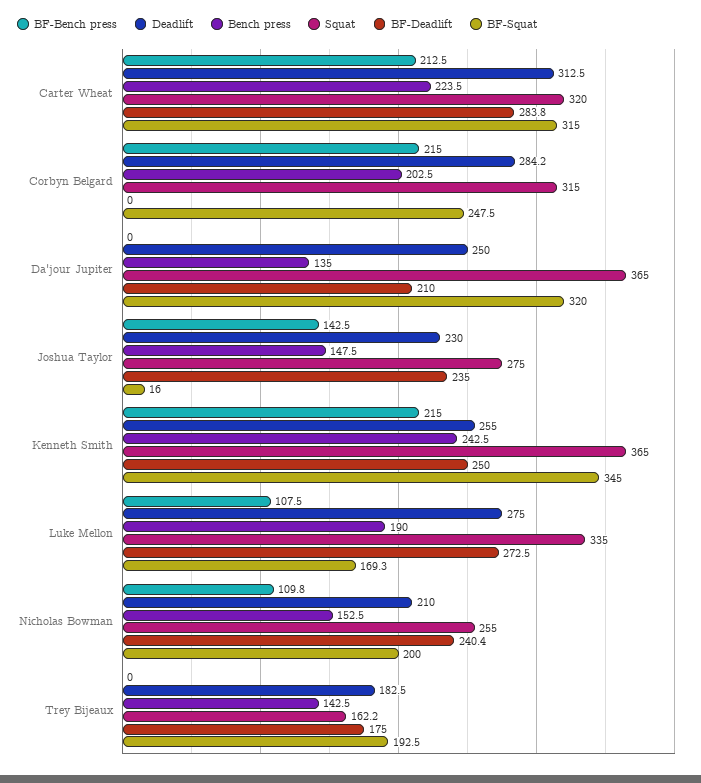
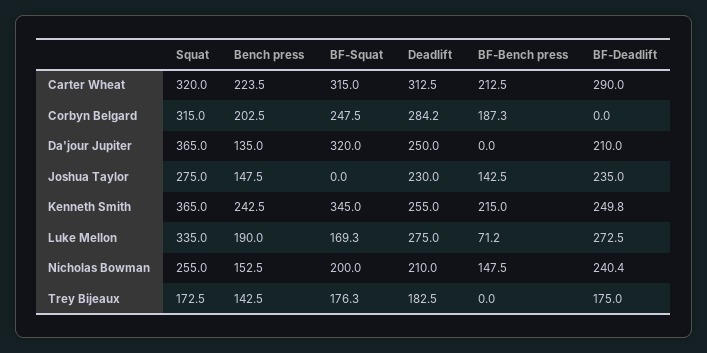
BF-Deadlift, Carter Wheat: 283.8 -> 290
BF-Bench press, Corbyn Belgard: 215 -> 187.3
BF-Squat, Joshua Taylor: 16 -> 0
BF-Deadlift, Kenneth Smith: 250 -> 249.8
BF-Bench press, Luke Mellon: 107.5 -> 71.2
BF-Bench press, Nicholas Bowman: 109.8 -> 147.5
Squat, Trey Bijeaux: 162.2 -> 172.5
BF-Squat, Trey Bijeaux: 192.5 -> 176.3

